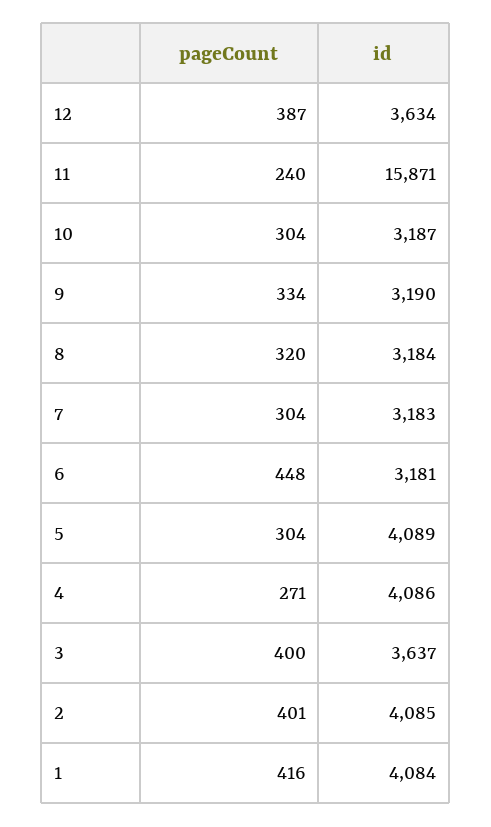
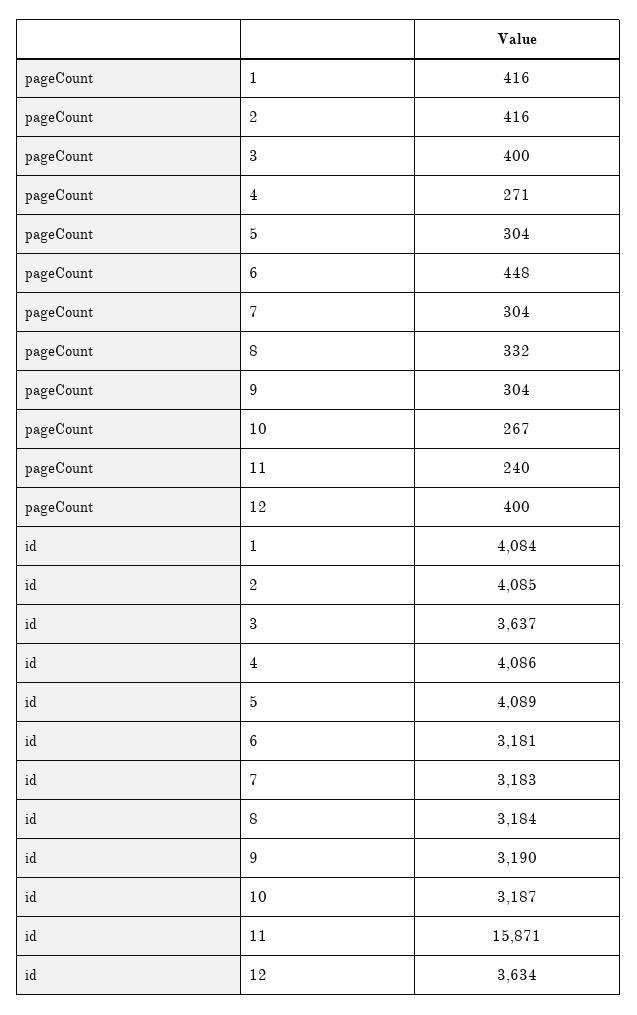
pageCount, 12: 387 -> 400
pageCount, 10: 304 -> 267
pageCount, 9: 334 -> 304
pageCount, 8: 320 -> 332
pageCount, 2: 401 -> 416

